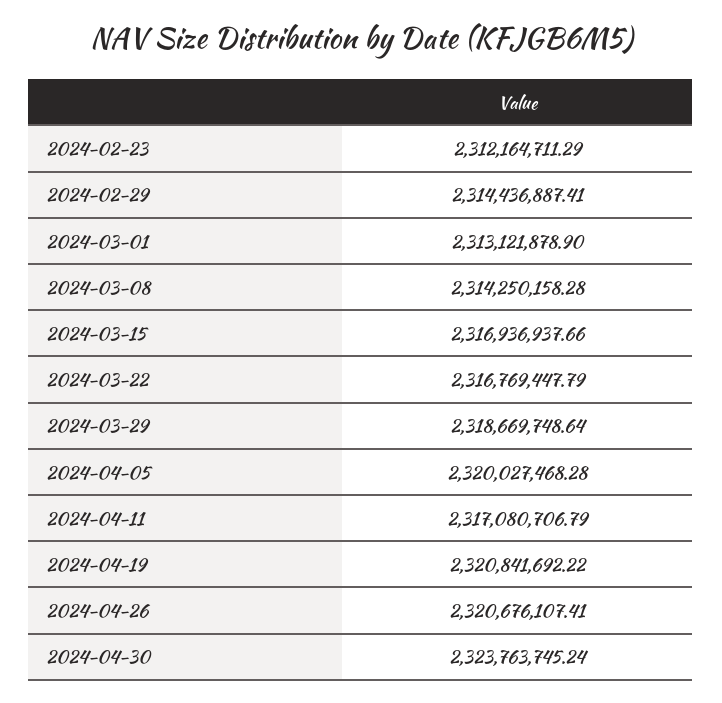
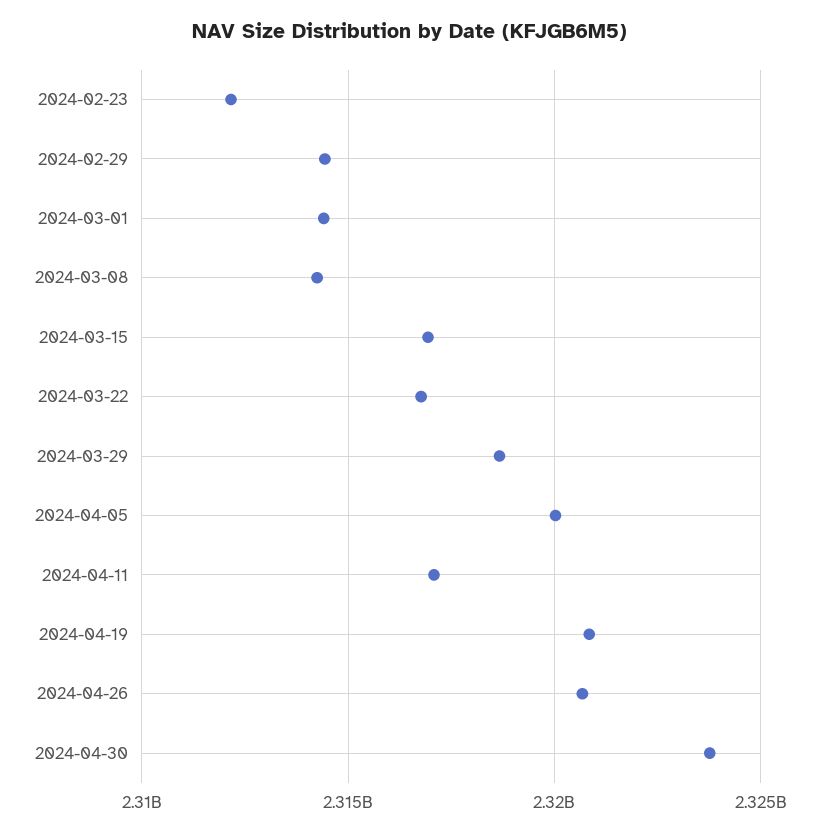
2024-03-01: 2313121878.9 -> 2314500000

